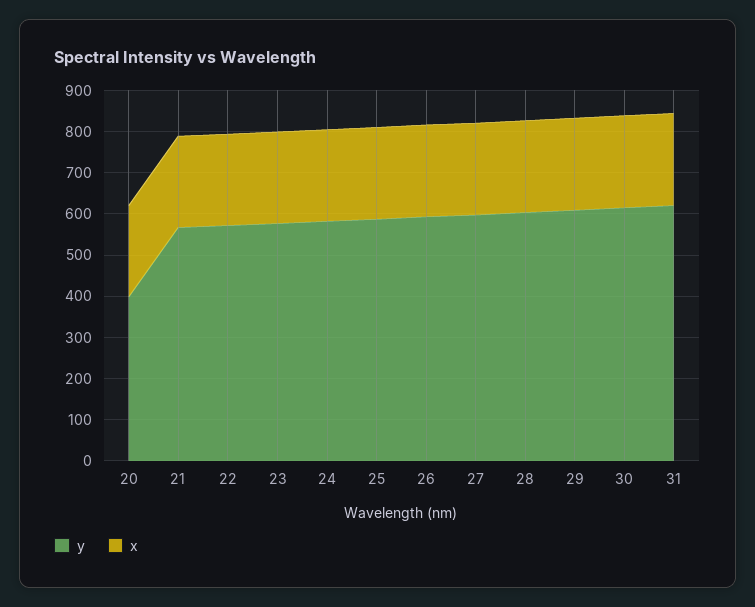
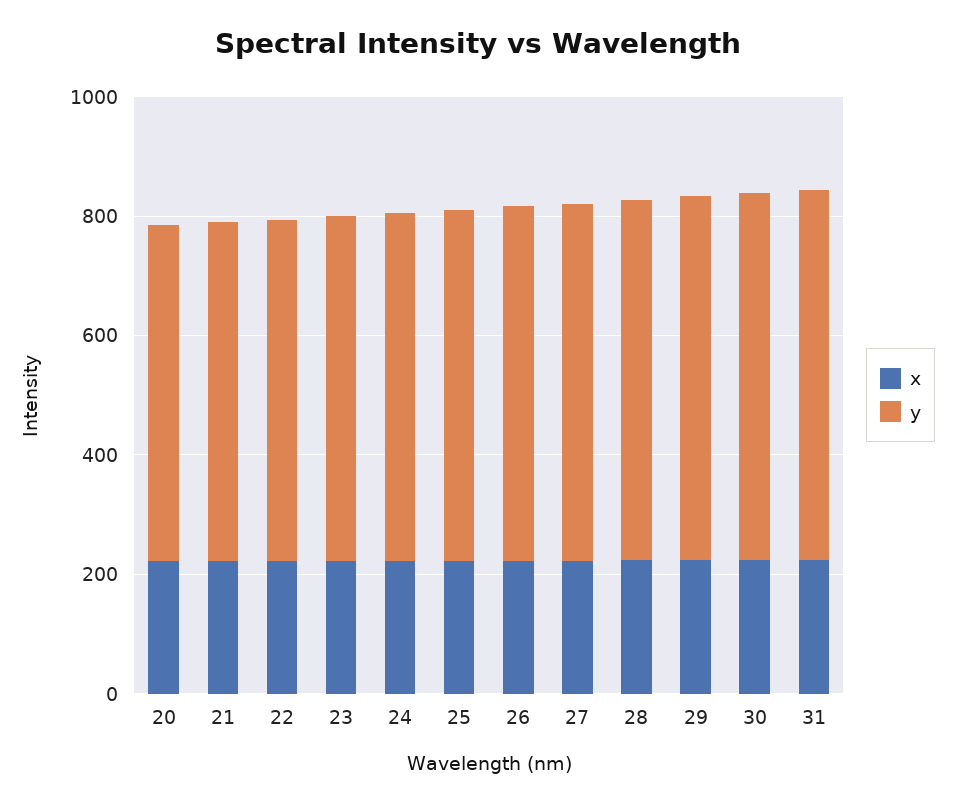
y, 20: 400 -> 550

